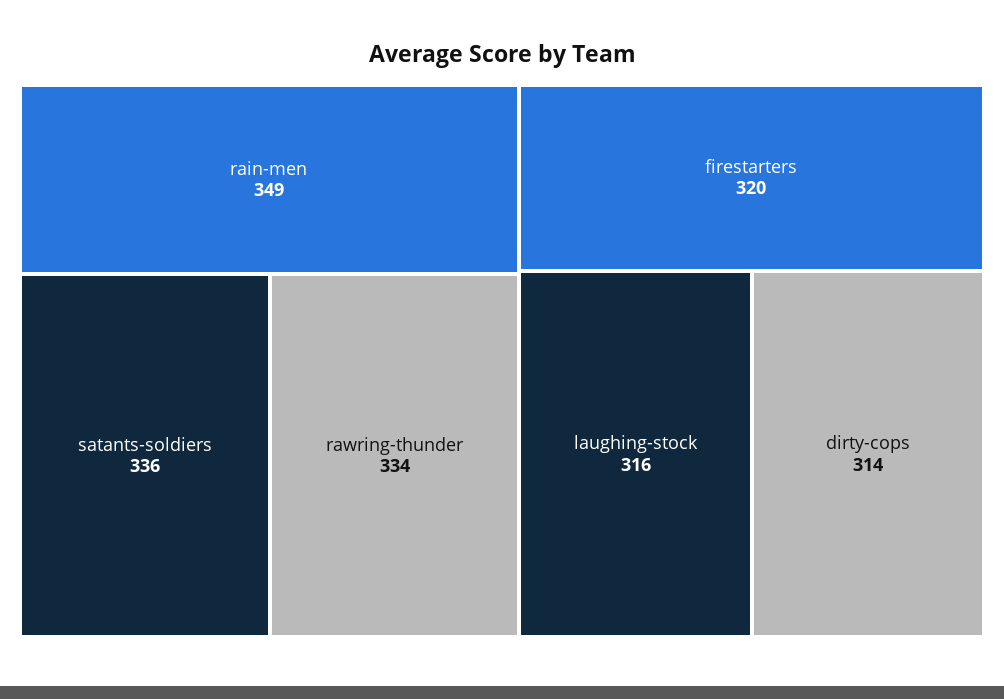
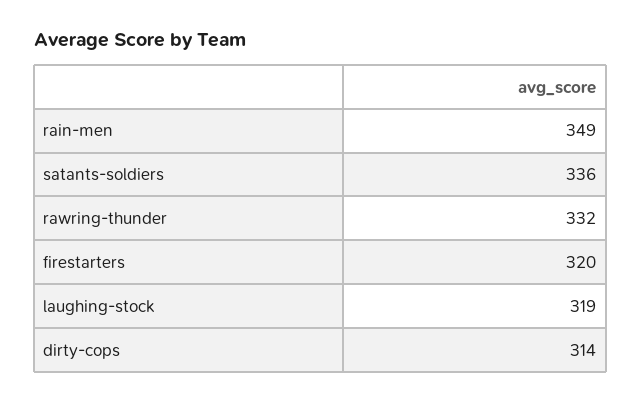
rawring-thunder: 334 -> 332
laughing-stock: 316 -> 319

